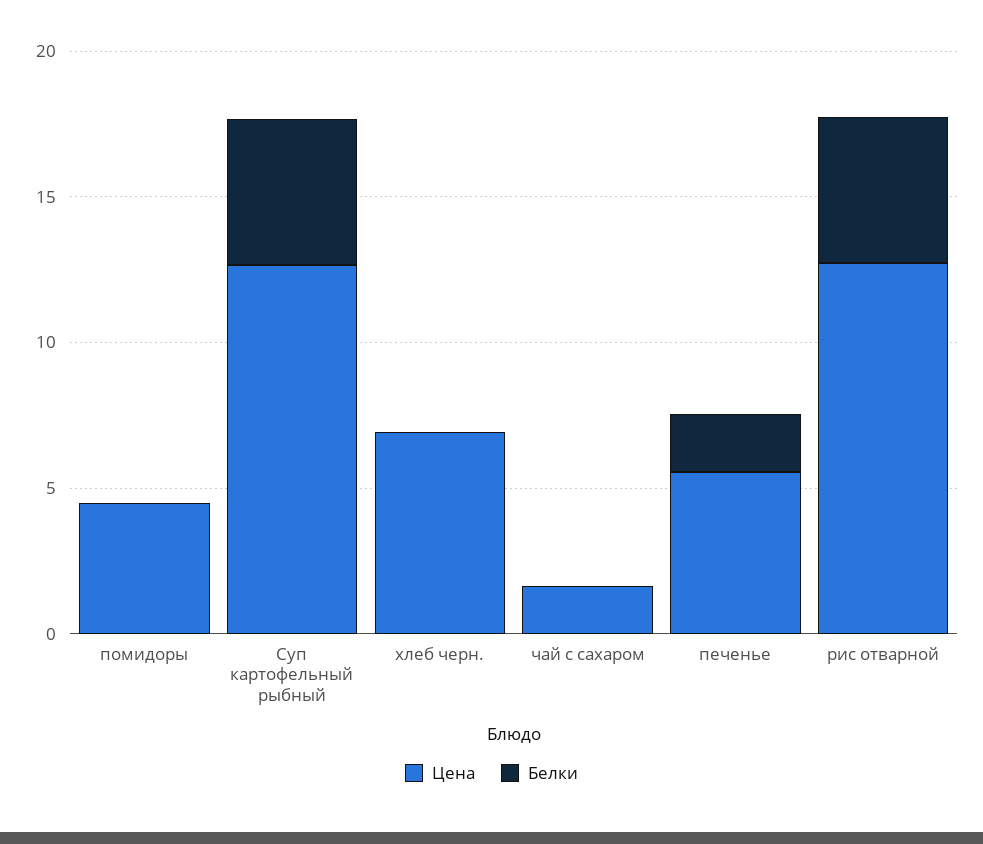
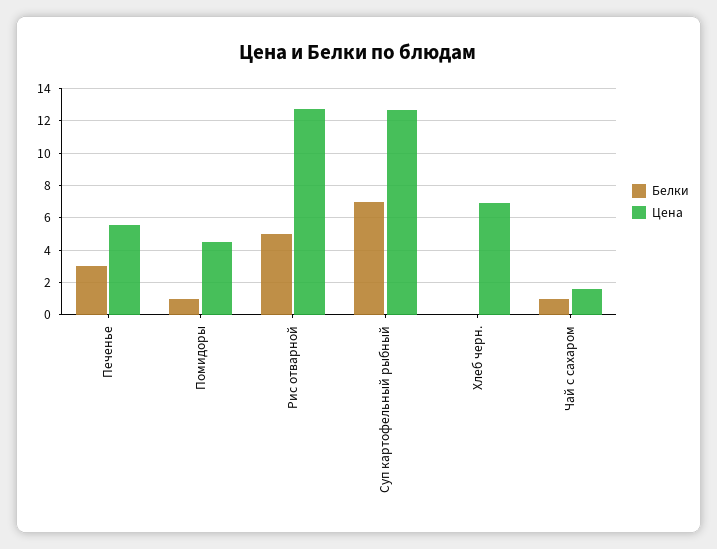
Белки, помидоры: 0 -> 1
Белки, Суп картофельный рыбный: 5 -> 7
Белки, чай с сахаром: 0 -> 1
Белки, печенье: 2 -> 3

